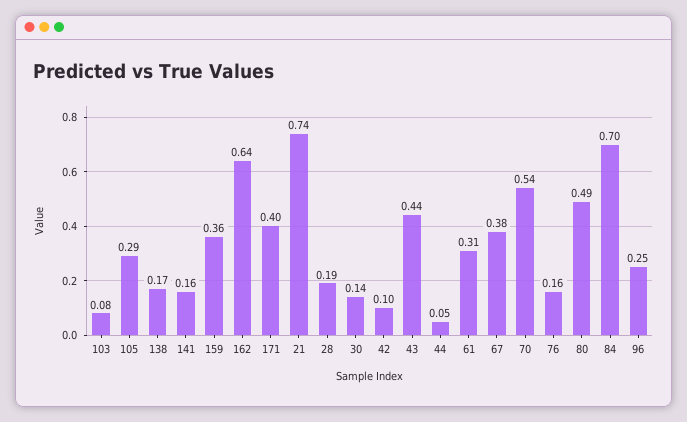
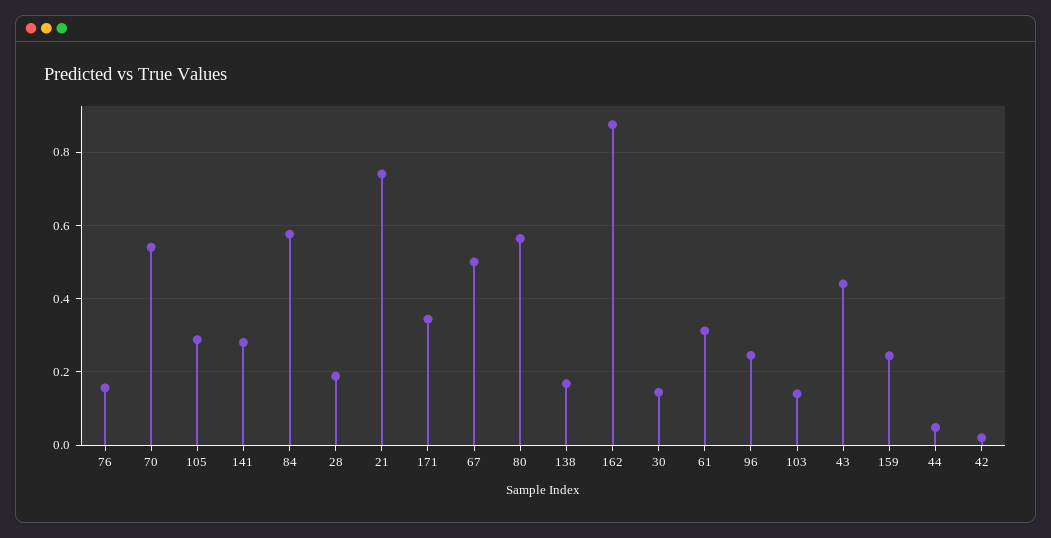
103: 0.08 -> 0.14
141: 0.16 -> 0.28
159: 0.36 -> 0.24
162: 0.64 -> 0.88
171: 0.4 -> 0.34
42: 0.1 -> 0.02
67: 0.38 -> 0.5
80: 0.49 -> 0.56
84: 0.7 -> 0.58

